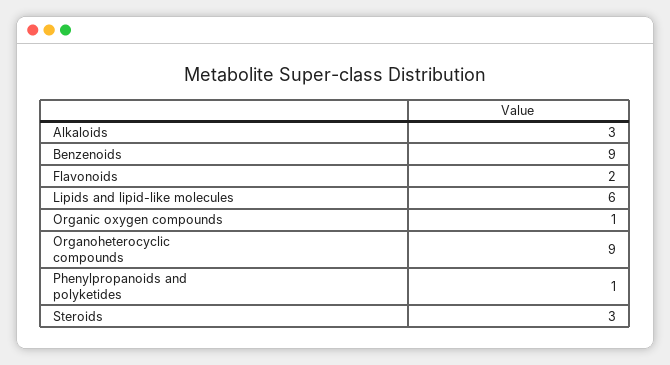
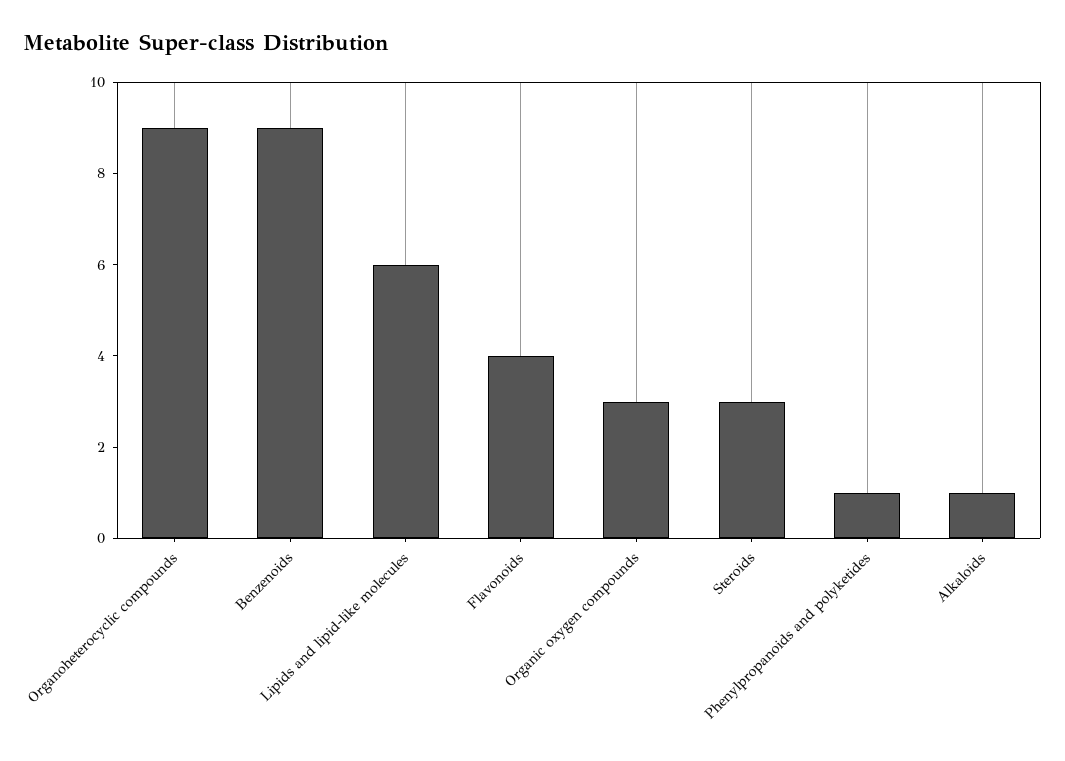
Alkaloids: 3 -> 1
Flavonoids: 2 -> 4
Organic oxygen compounds: 1 -> 3

